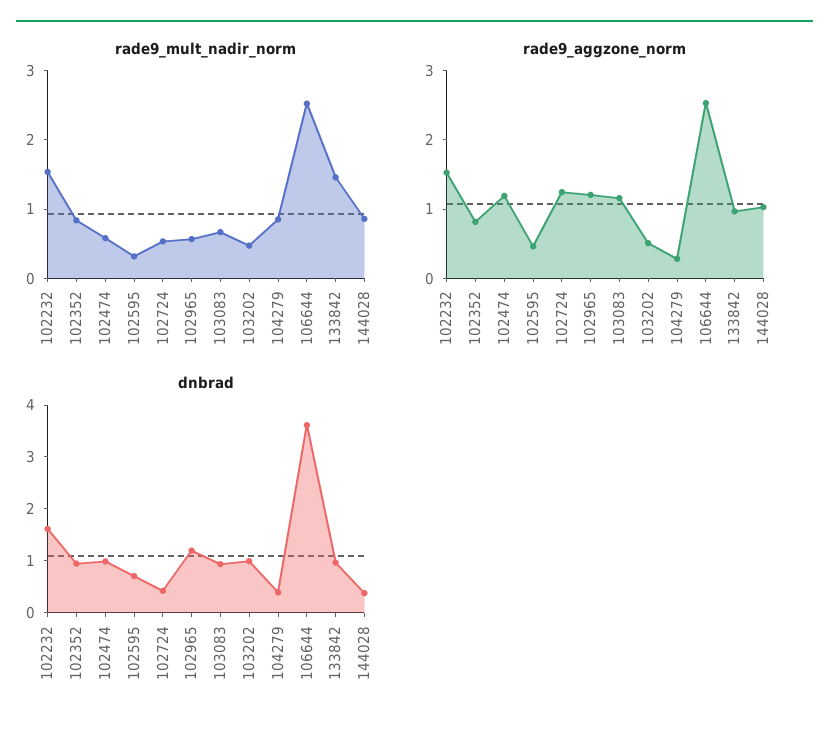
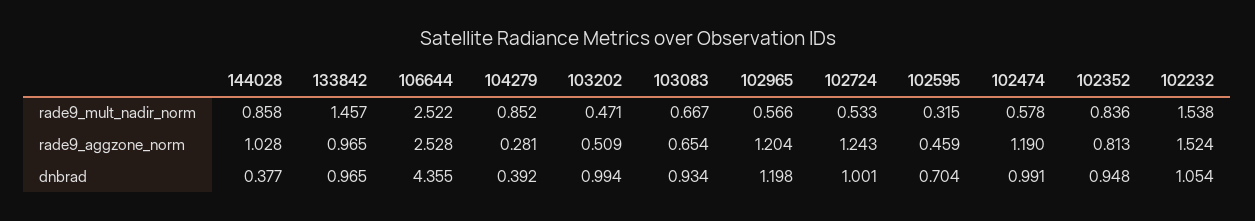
rade9_aggzone_norm, 103083: 1.2 -> 0.654
dnbrad, 102232: 1.6 -> 1.054
dnbrad, 102724: 0.4 -> 1.001
dnbrad, 106644: 3.6 -> 4.355

